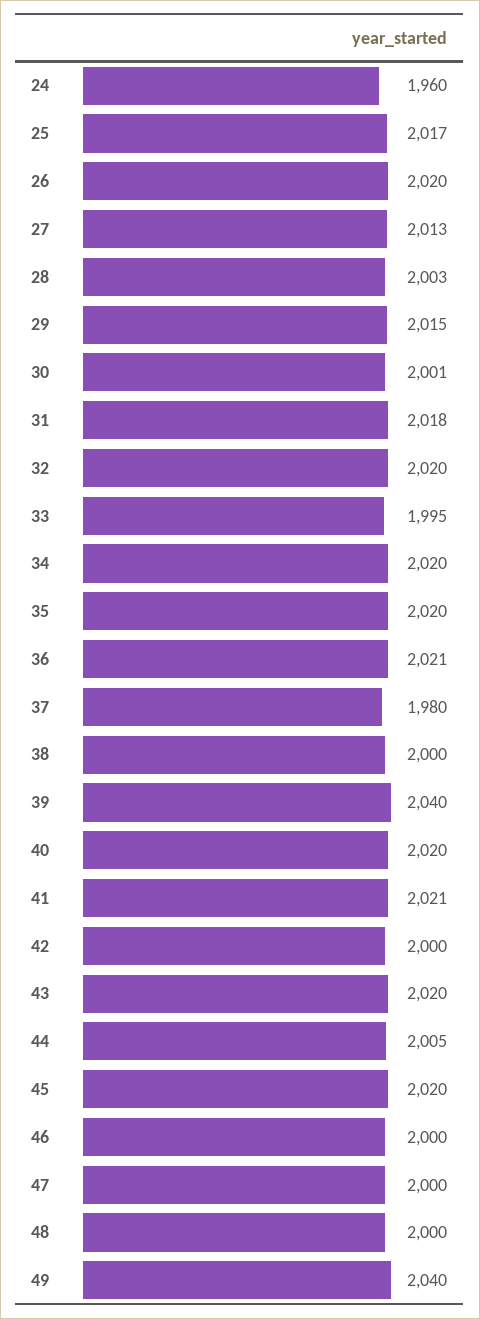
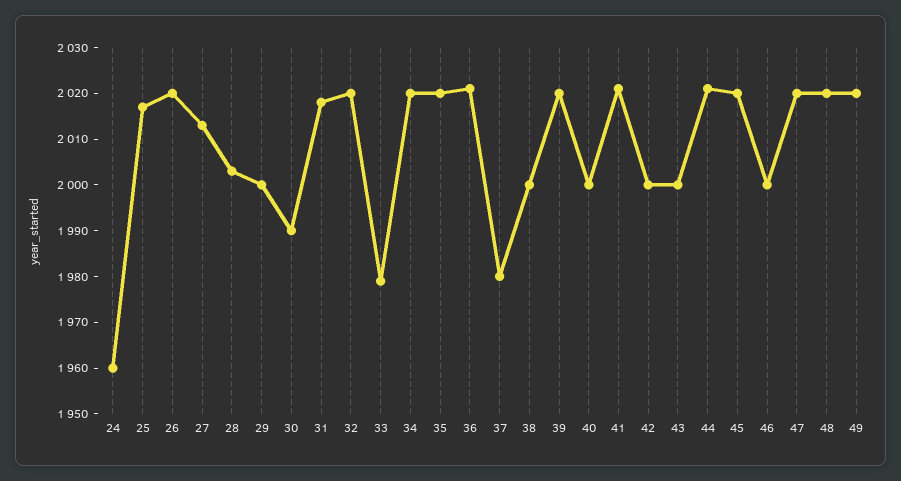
29: 2015 -> 2000
30: 2001 -> 1990
33: 1995 -> 1980
39: 2040 -> 2020
40: 2020 -> 2000
43: 2020 -> 2000
44: 2005 -> 2020
47: 2000 -> 2020
48: 2000 -> 2020
49: 2040 -> 2020

